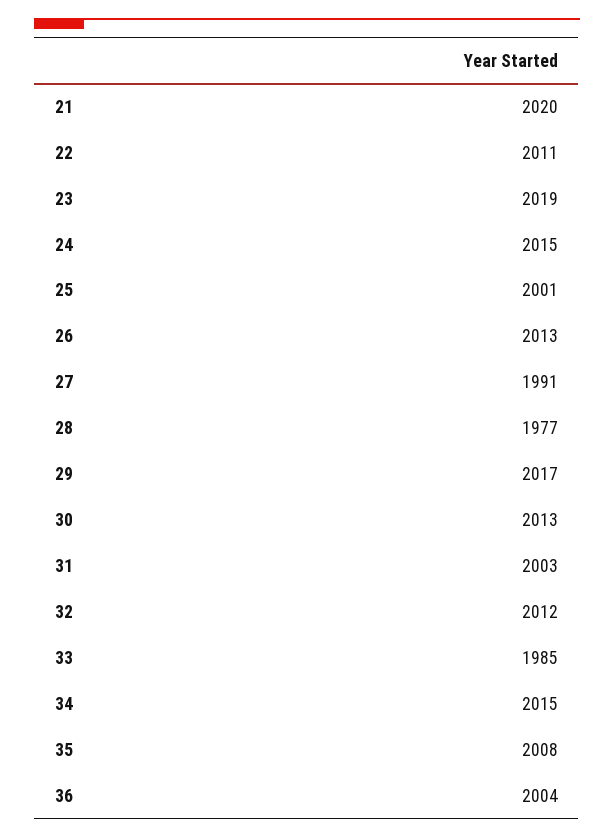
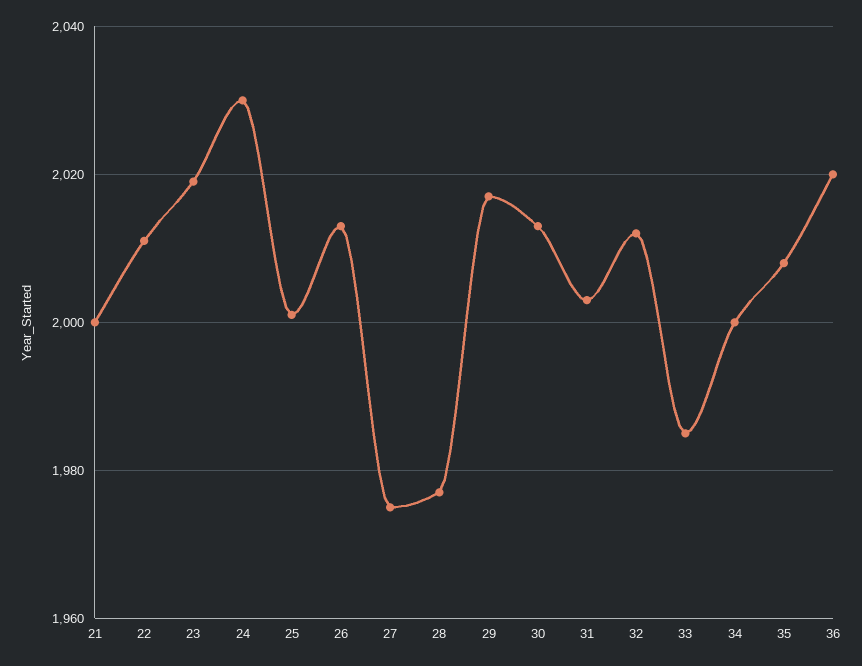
21: 2020 -> 2000
24: 2015 -> 2030
27: 1991 -> 1975
34: 2015 -> 2000
36: 2004 -> 2020

